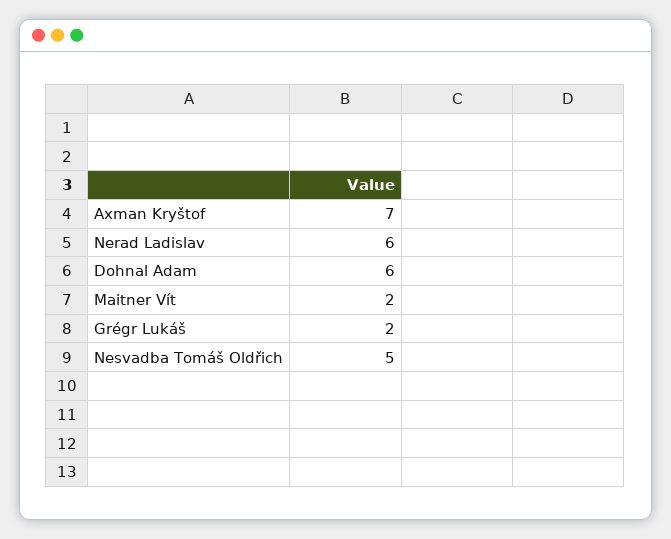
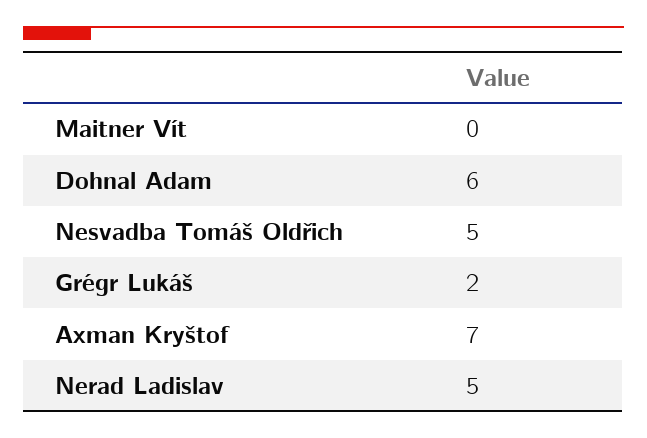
Nerad Ladislav: 6 -> 5
Maitner Vít: 2 -> 0

